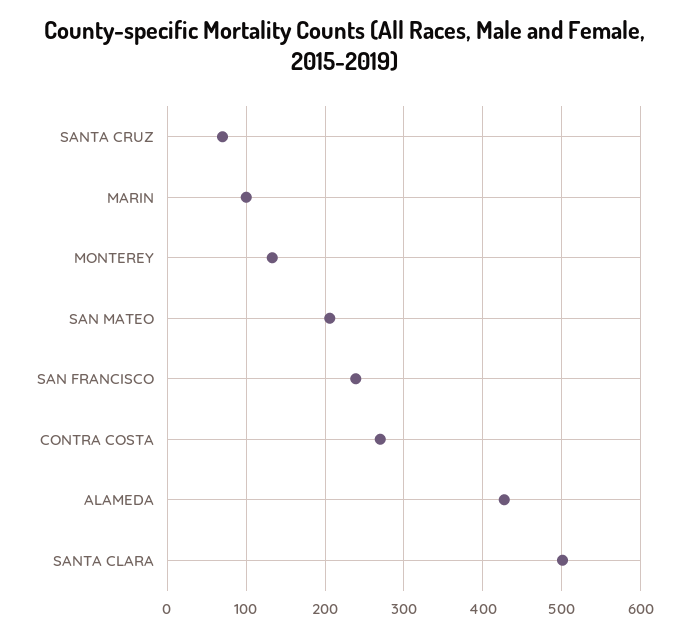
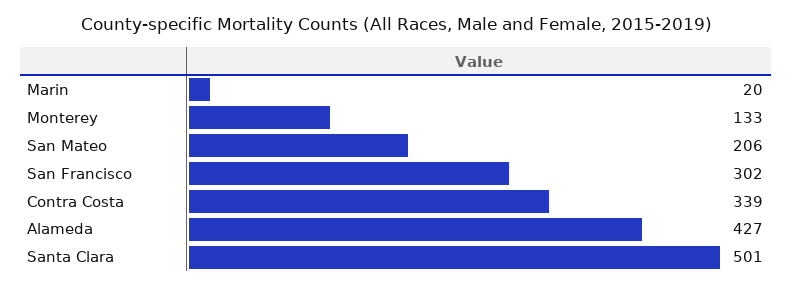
SANTA CRUZ: 70 -> none
MARIN: 100 -> 20
SAN FRANCISCO: 240 -> 302
CONTRA COSTA: 270 -> 339

